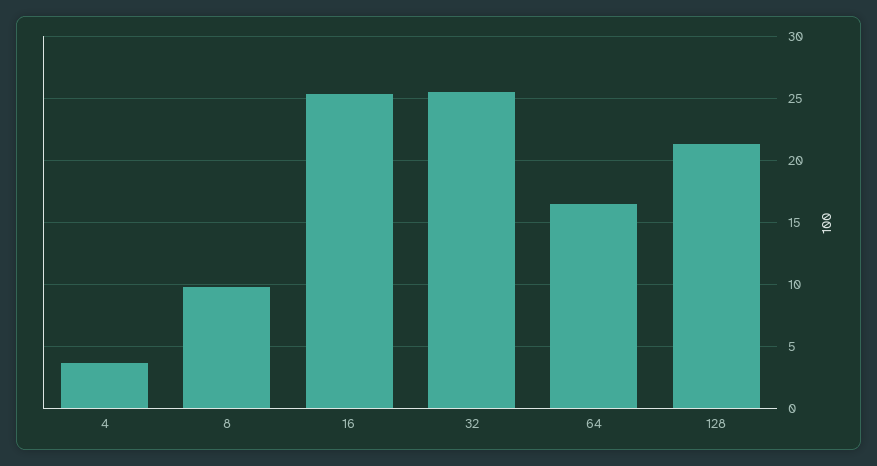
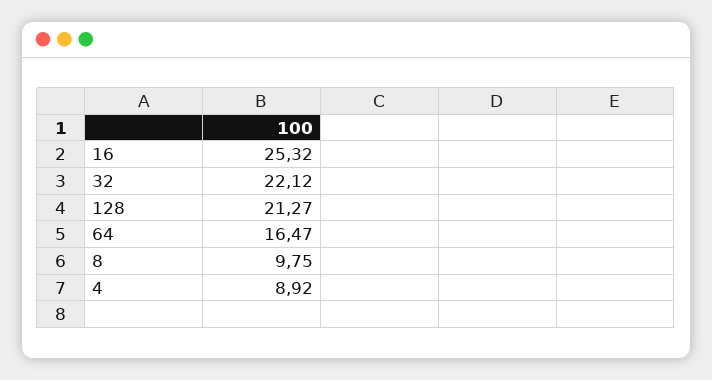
4: 3.5 -> 8.92
32: 25.5 -> 22.12

